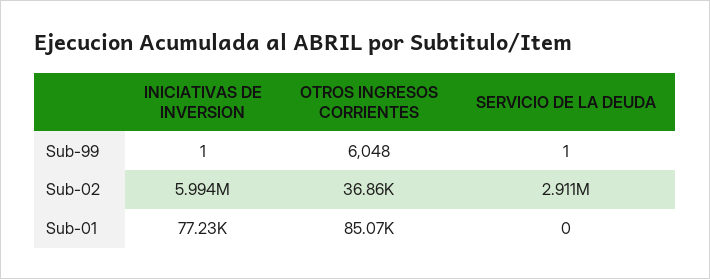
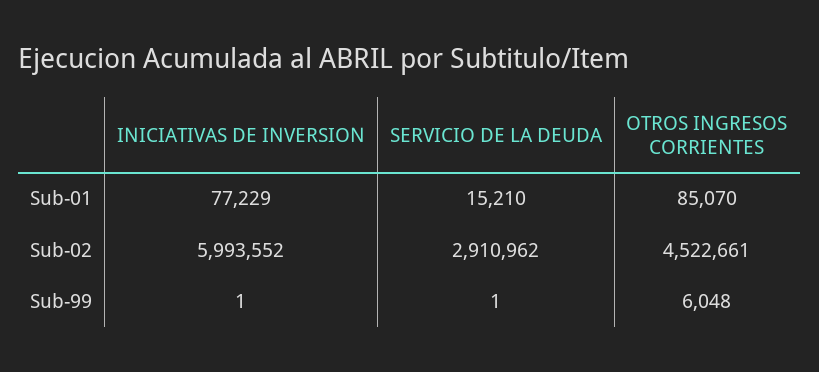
OTROS INGRESOS CORRIENTES, Sub-02: 36860 -> 4522661
SERVICIO DE LA DEUDA, Sub-01: 0 -> 15210

